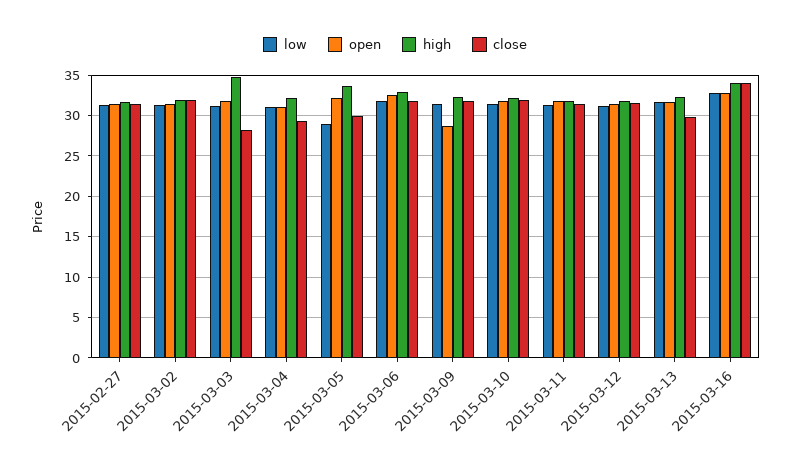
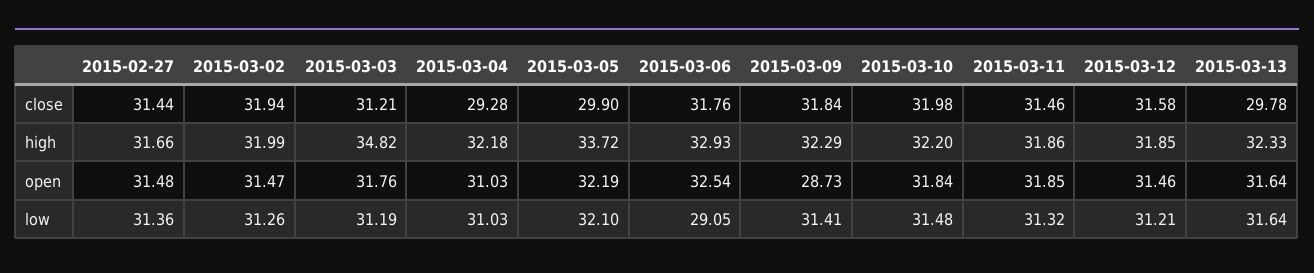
close, 2015-03-03: 28 -> 31.21
low, 2015-03-05: 29 -> 32.1
low, 2015-03-06: 32 -> 29.05
low, 2015-03-16: 33 -> none
open, 2015-03-16: 33 -> none
high, 2015-03-16: 34 -> none
close, 2015-03-16: 34 -> none

